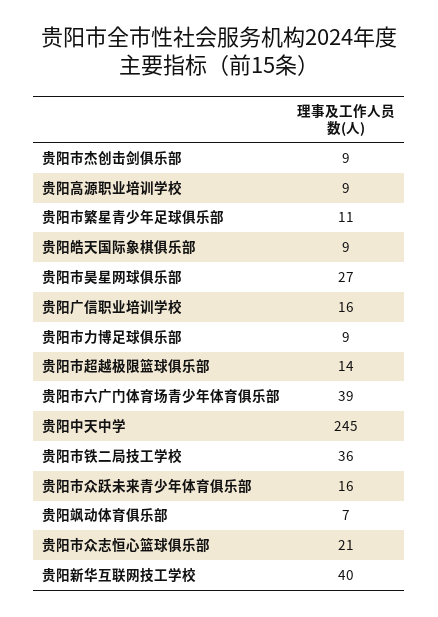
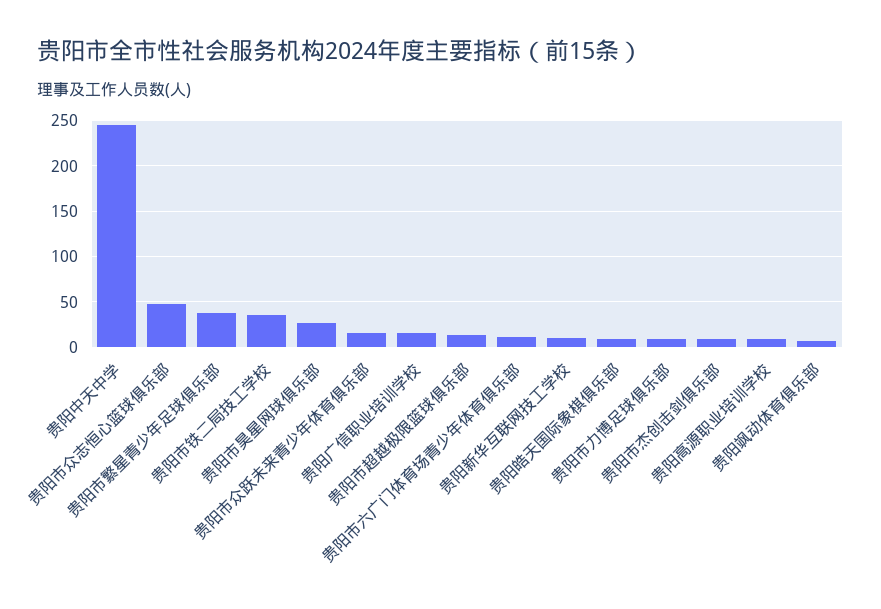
贵阳市繁星青少年足球俱乐部: 11 -> 40
贵阳市六广门体育场青少年体育俱乐部: 39 -> 10
贵阳市众志恒心篮球俱乐部: 21 -> 50
贵阳新华互联网技工学校: 40 -> 10

